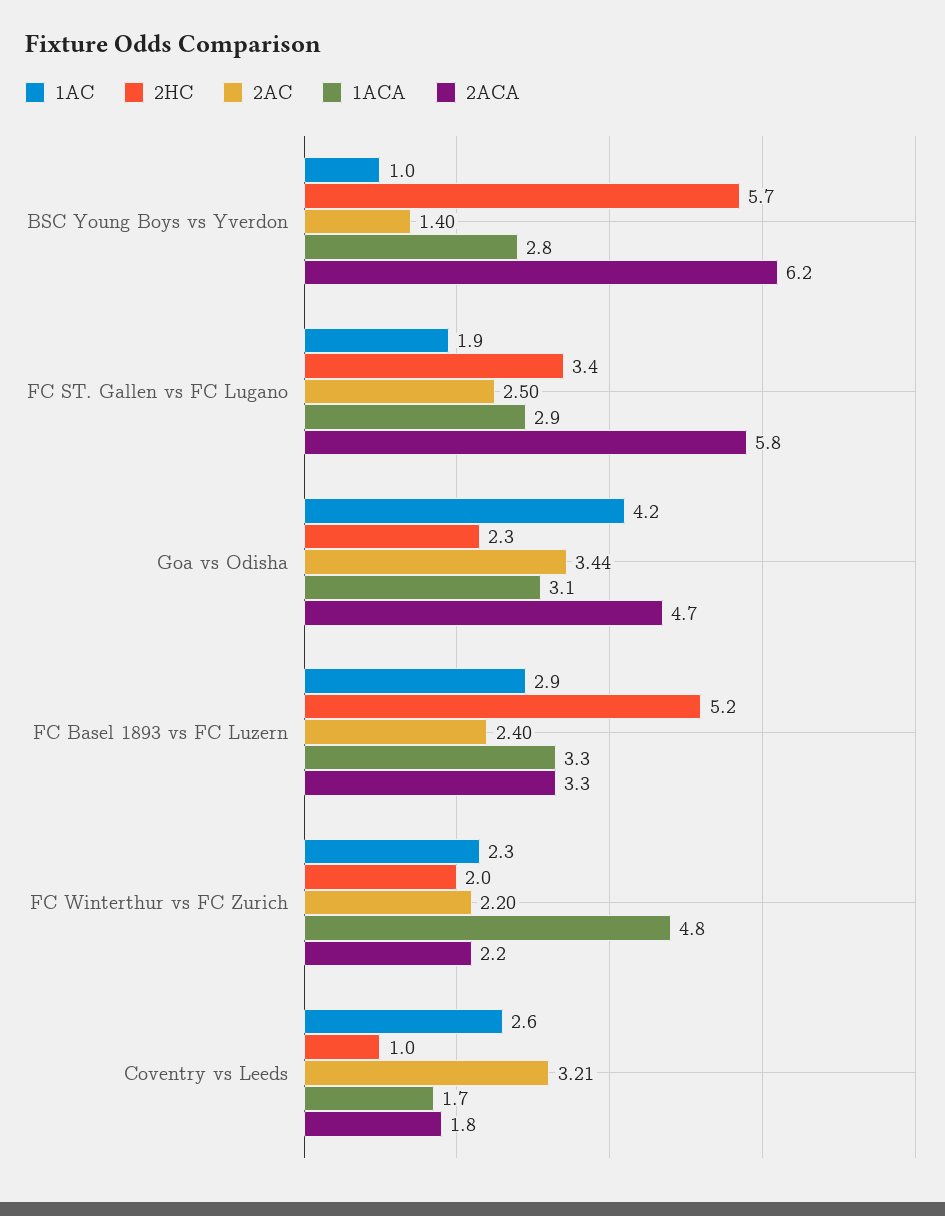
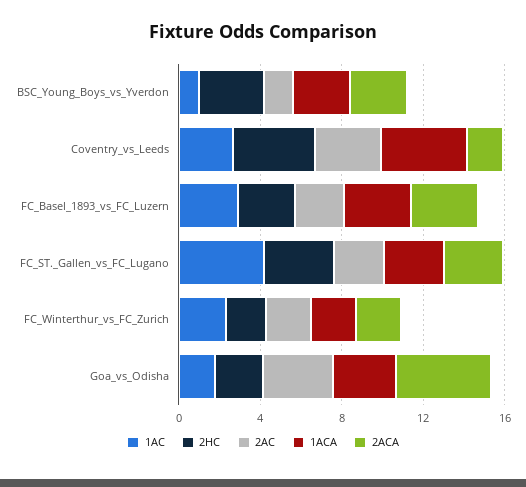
2HC, BSC Young Boys vs Yverdon: 5.7 -> 3
2ACA, BSC Young Boys vs Yverdon: 6.2 -> 3
1AC, FC ST. Gallen vs FC Lugano: 1.9 -> 4
2ACA, FC ST. Gallen vs FC Lugano: 5.8 -> 3
1AC, Goa vs Odisha: 4.2 -> 2
2HC, FC Basel 1893 vs FC Luzern: 5.2 -> 3
1ACA, FC Winterthur vs FC Zurich: 4.8 -> 2
2HC, Coventry vs Leeds: 1 -> 4
1ACA, Coventry vs Leeds: 1.7 -> 4

